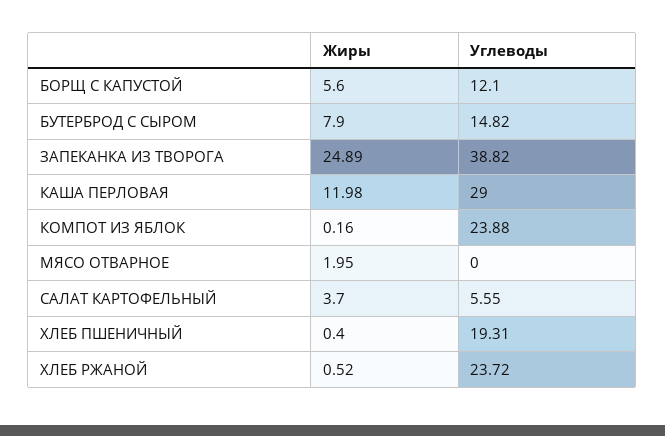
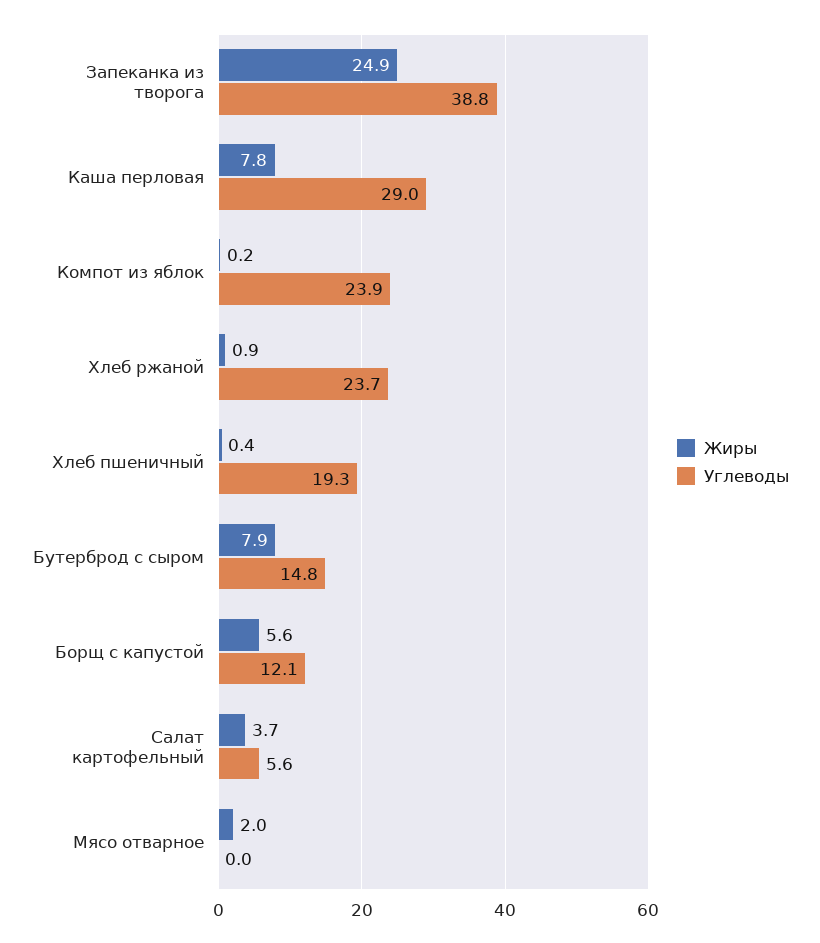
Жиры, КАША ПЕРЛОВАЯ: 11.98 -> 7.8
Жиры, ХЛЕБ РЖАНОЙ: 0.52 -> 0.9

